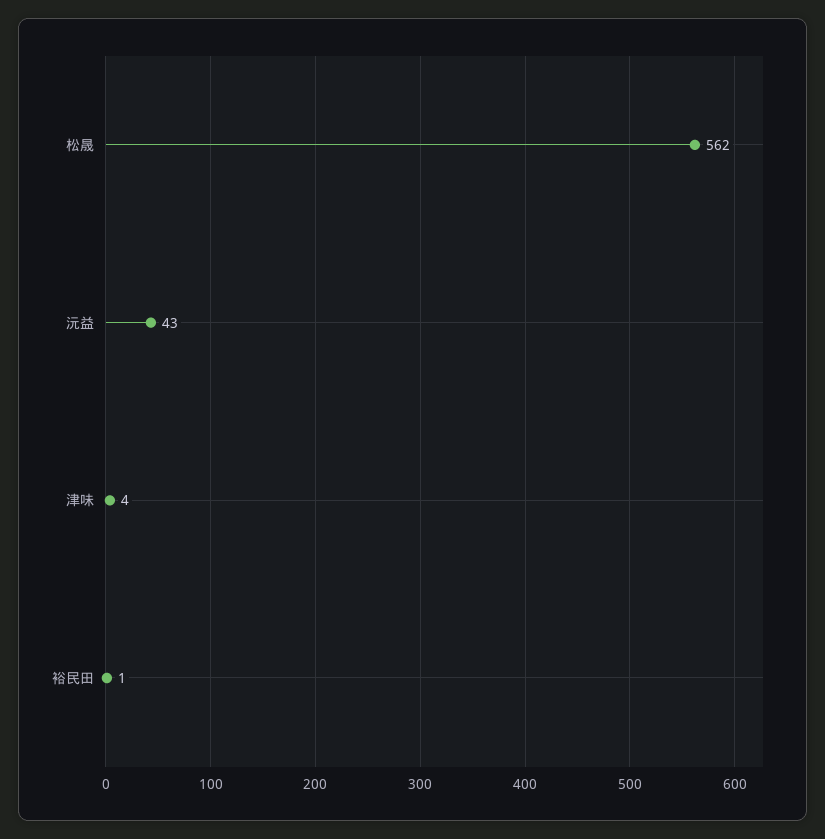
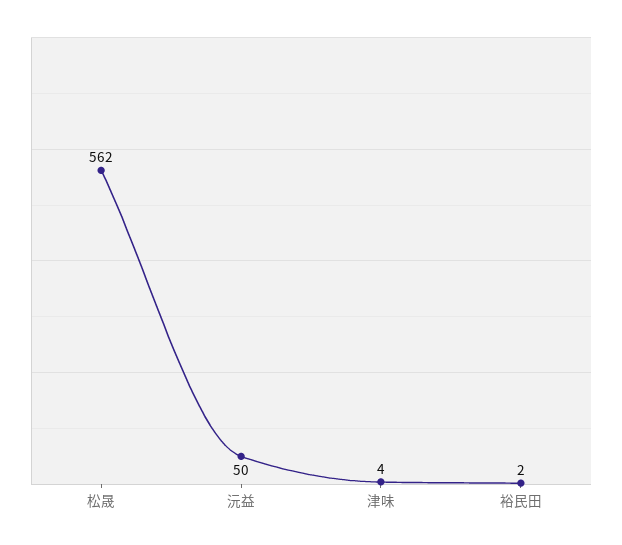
沅益: 43 -> 50
裕民田: 1 -> 2

